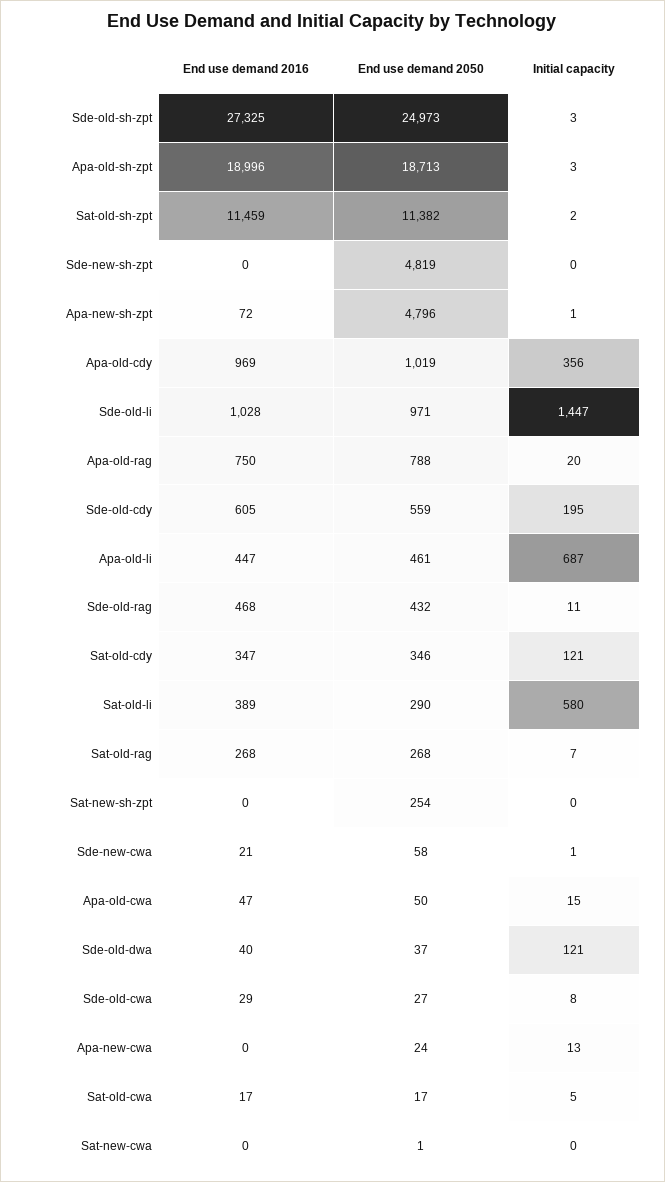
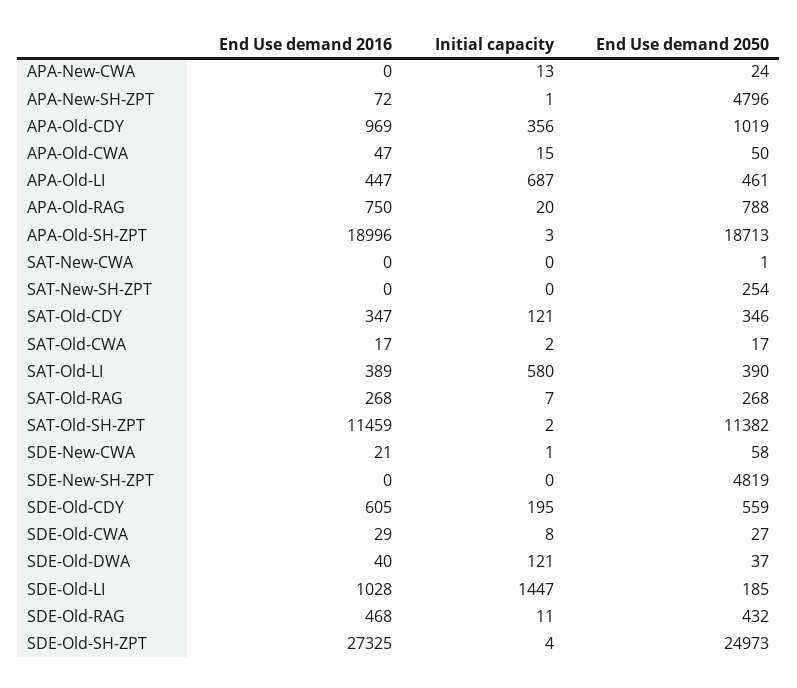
Initial capacity, Sde-old-sh-zpt: 3 -> 4
End use demand 2050, Sde-old-li: 971 -> 185
End use demand 2050, Sat-old-li: 290 -> 390
Initial capacity, Sat-old-cwa: 5 -> 2

